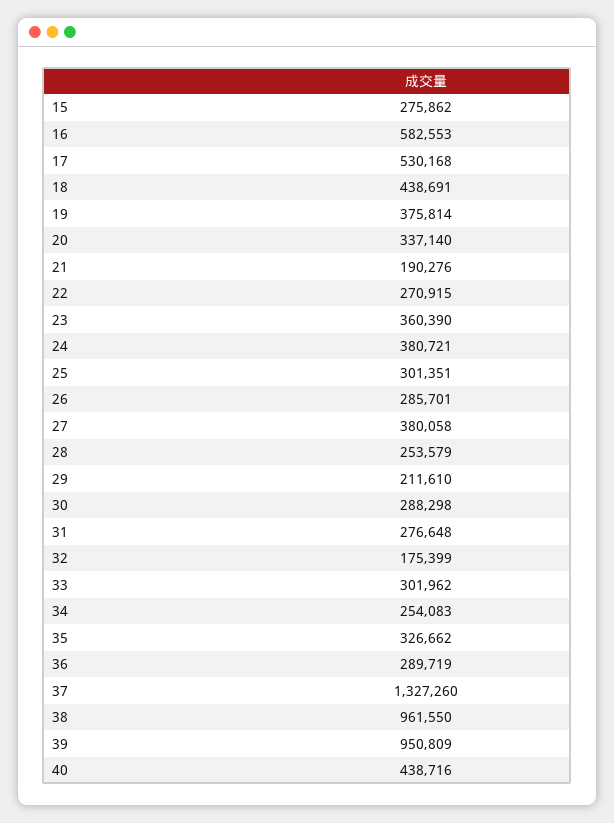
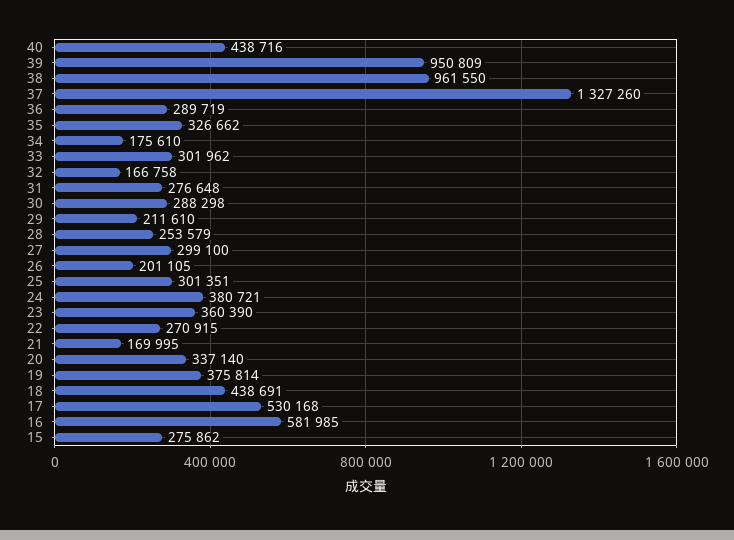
16: 582553 -> 581985
21: 190276 -> 169995
26: 285701 -> 201105
27: 380058 -> 299100
32: 175399 -> 166758
34: 254083 -> 175610

